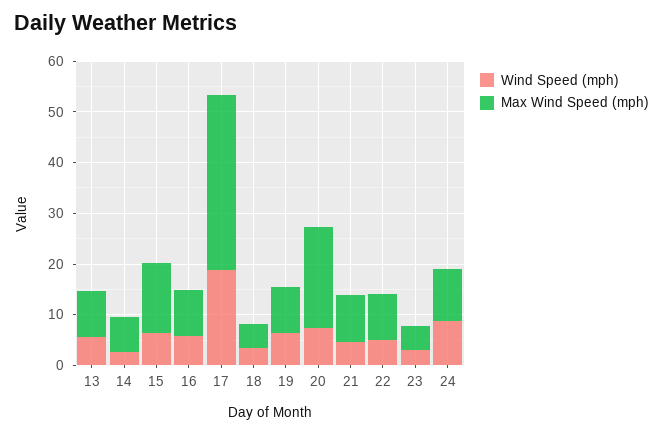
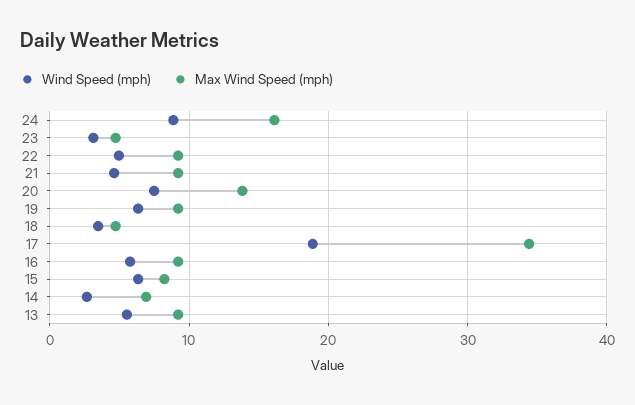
Max Wind Speed (mph), 15: 14 -> 8
Max Wind Speed (mph), 20: 20 -> 14
Max Wind Speed (mph), 24: 10 -> 16

